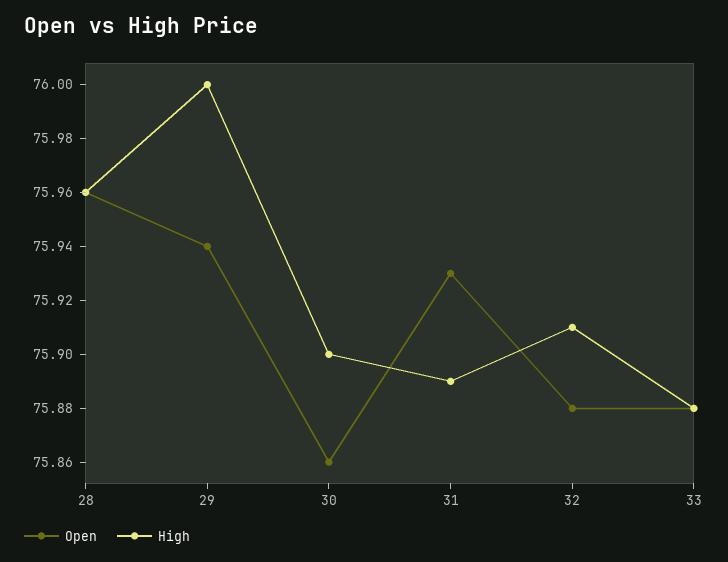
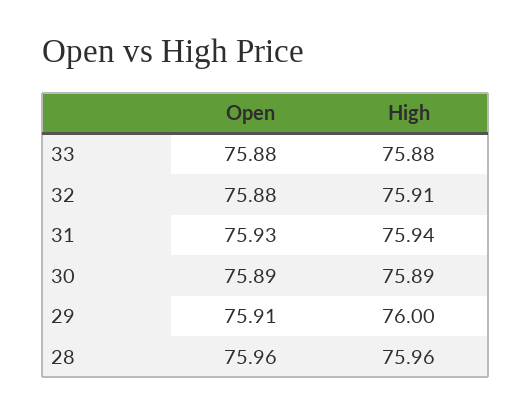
Open, 29: 75.94 -> 75.91
Open, 30: 75.86 -> 75.89
High, 30: 75.9 -> 75.89
High, 31: 75.89 -> 75.94

